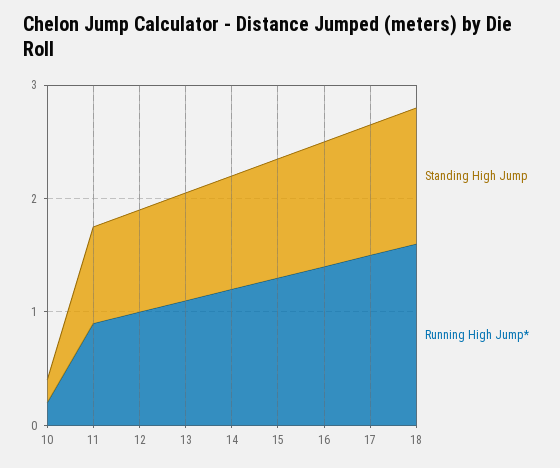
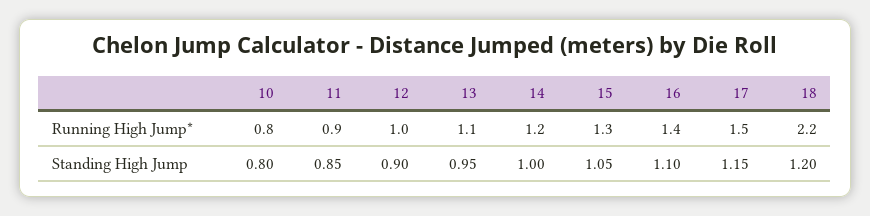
Standing High Jump, 10: 0.2 -> 0.8
Running High Jump*, 10: 0.2 -> 0.8
Running High Jump*, 18: 1.6 -> 2.2

